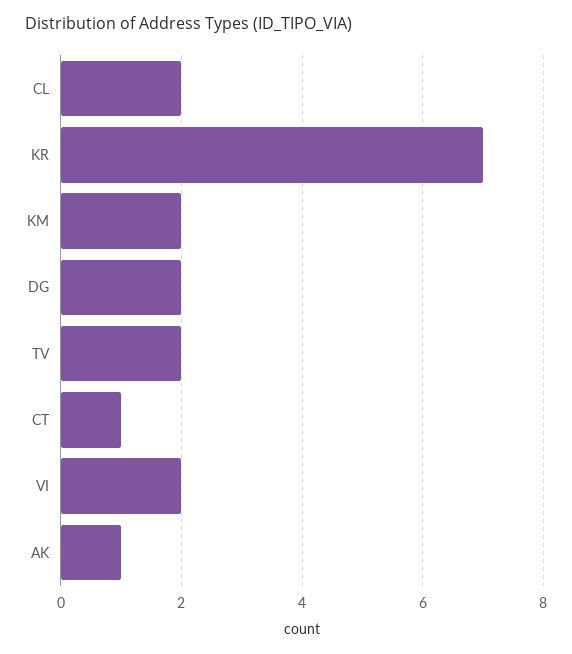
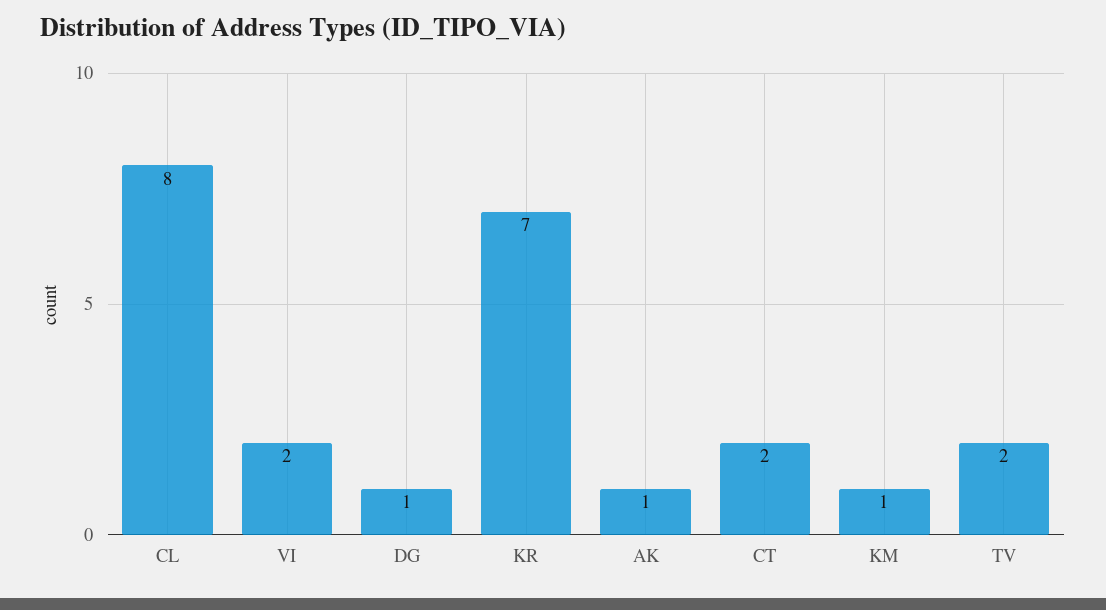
CL: 2 -> 8
KM: 2 -> 1
DG: 2 -> 1
CT: 1 -> 2

